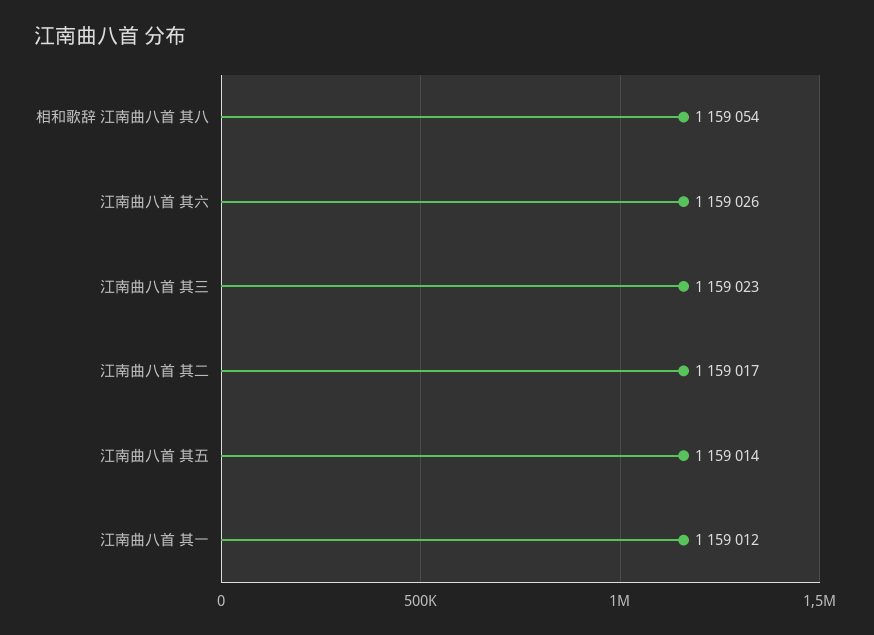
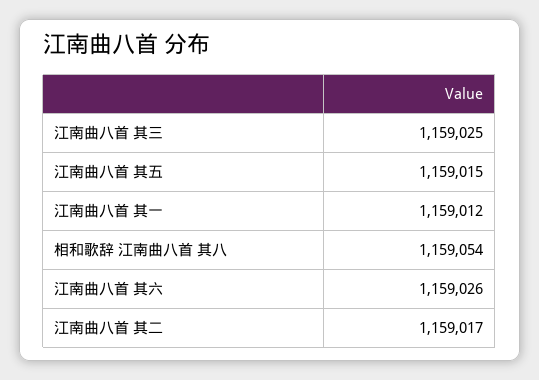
江南曲八首 其三: 1159023 -> 1159025
江南曲八首 其五: 1159014 -> 1159015

